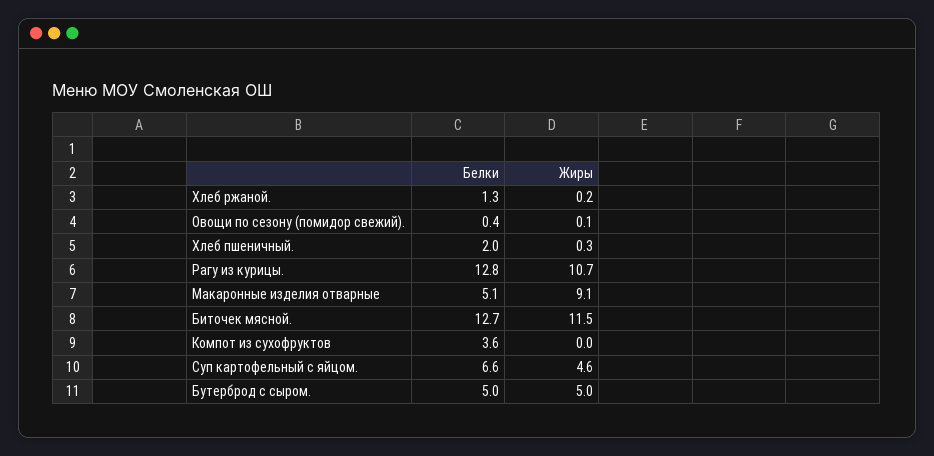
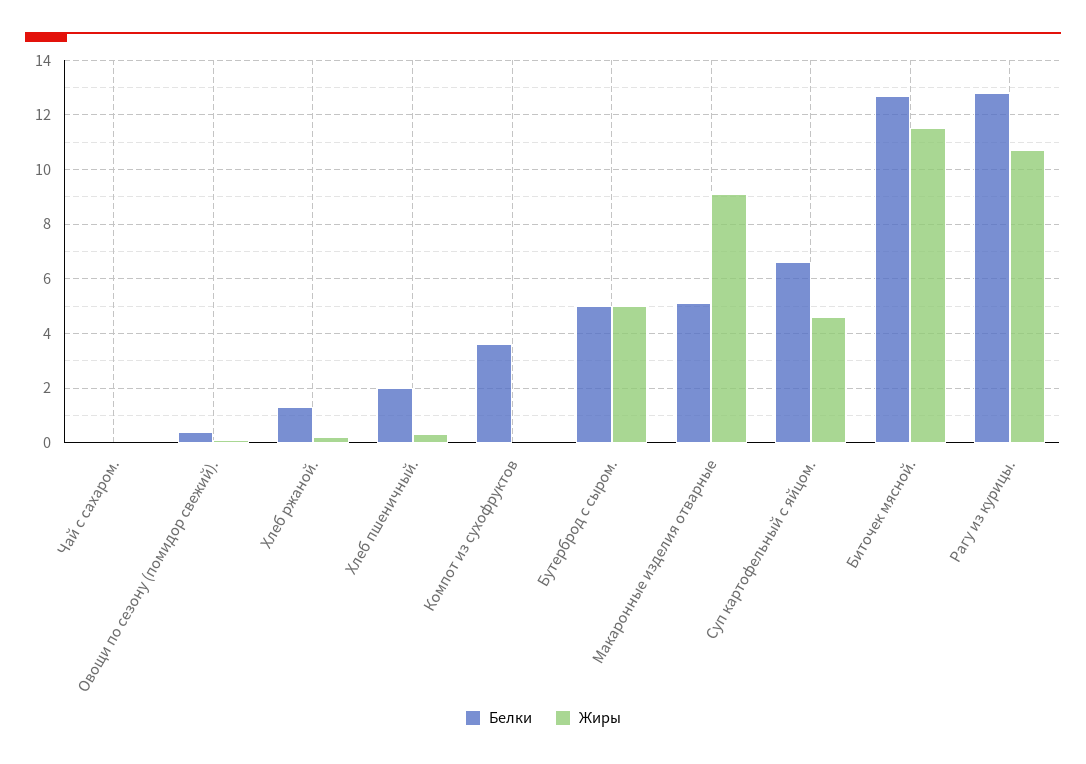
Белки, Чай с сахаром.: none -> 0
Жиры, Чай с сахаром.: none -> 0

